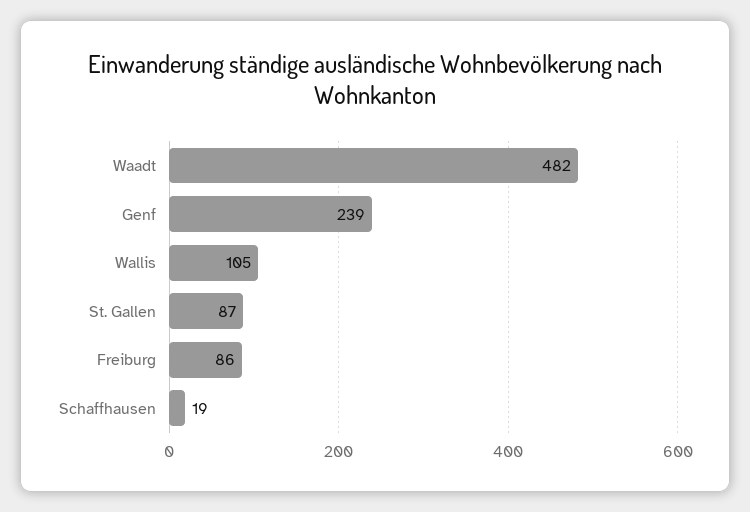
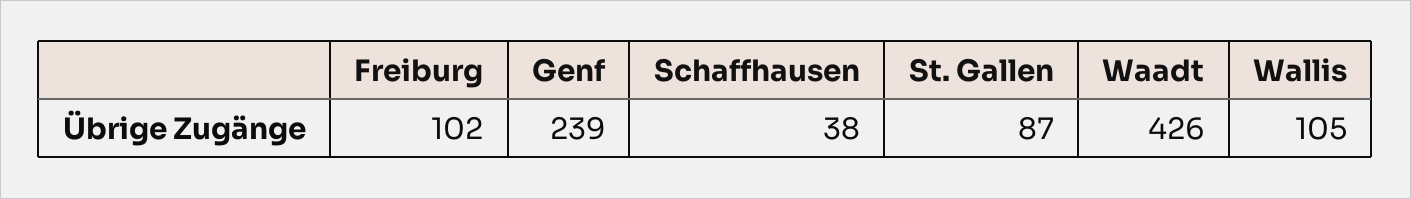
Waadt: 482 -> 426
Freiburg: 86 -> 102
Schaffhausen: 19 -> 38

